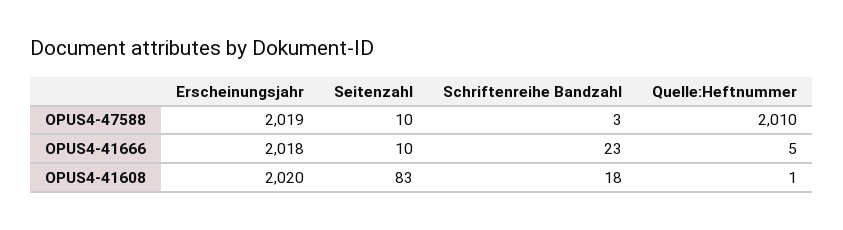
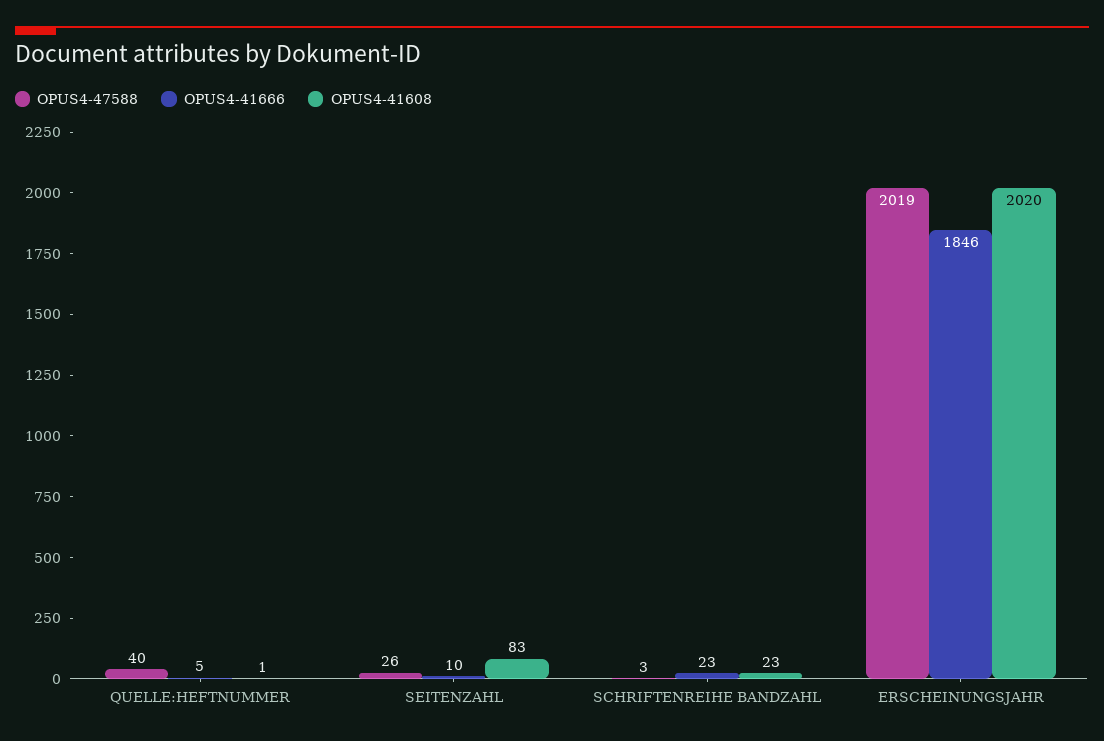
OPUS4-47588, Seitenzahl: 10 -> 26
OPUS4-47588, Quelle:Heftnummer: 2010 -> 40
OPUS4-41666, Erscheinungsjahr: 2018 -> 1846
OPUS4-41608, Schriftenreihe Bandzahl: 18 -> 23

